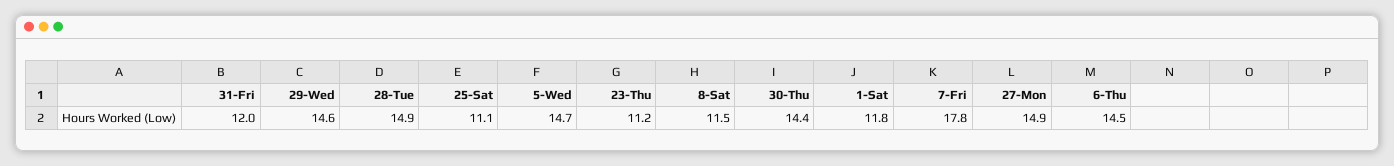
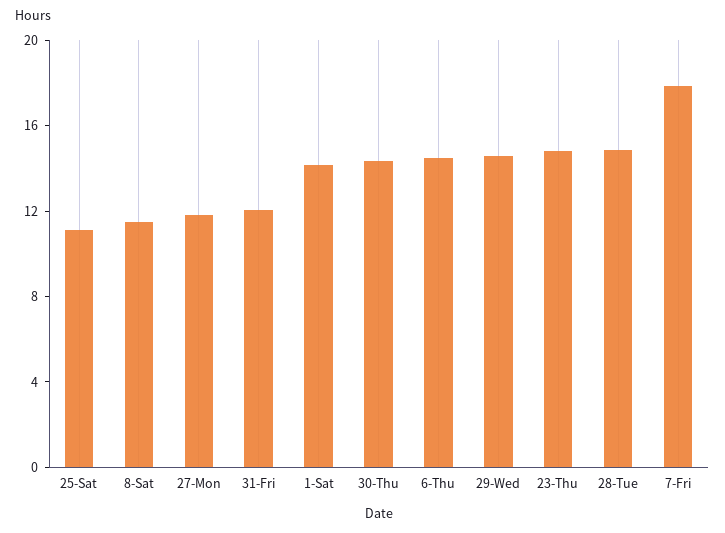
5-Wed: 14.7 -> none
23-Thu: 11.2 -> 15
1-Sat: 11.8 -> 14
27-Mon: 14.9 -> 12

